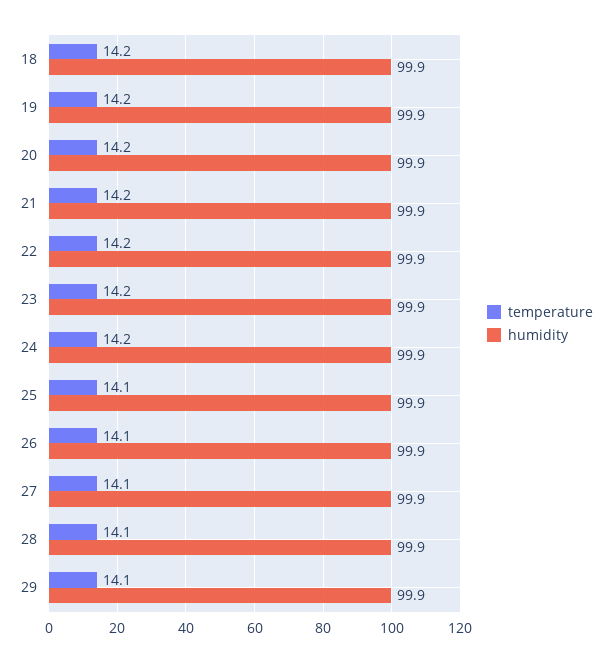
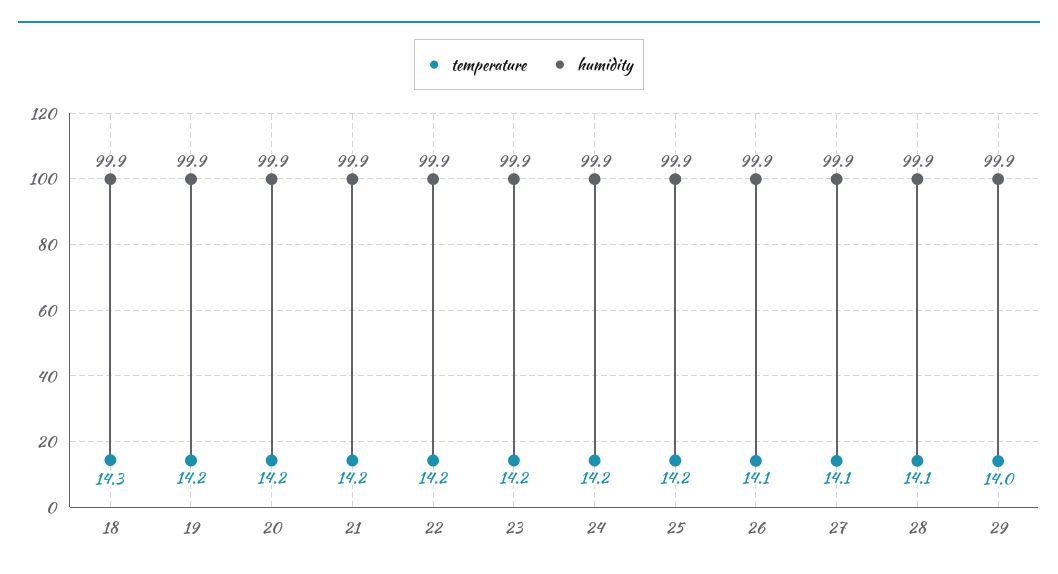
temperature, 18: 14.2 -> 14.3
temperature, 25: 14.1 -> 14.2
temperature, 29: 14.1 -> 14

